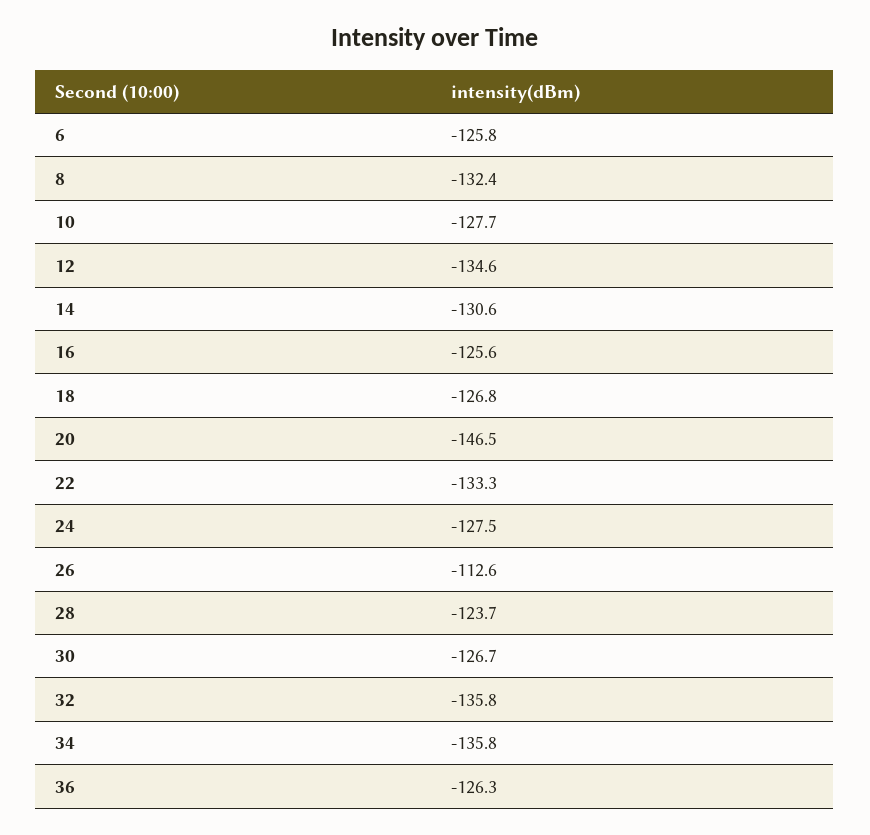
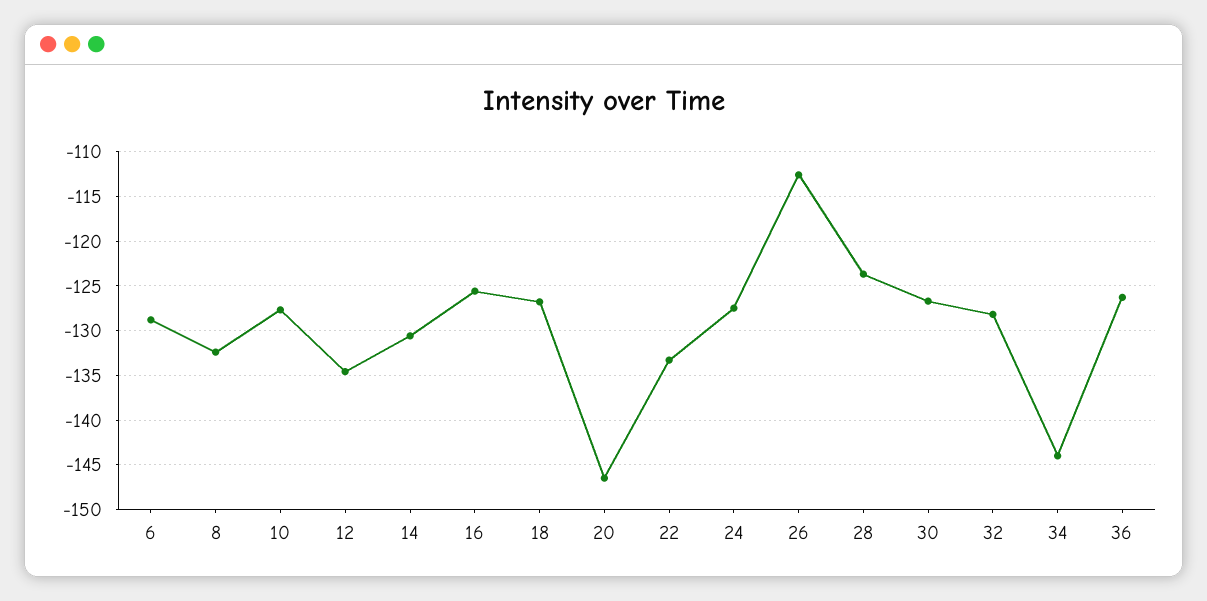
6: -125.8 -> -129
32: -135.8 -> -128
34: -135.8 -> -144

